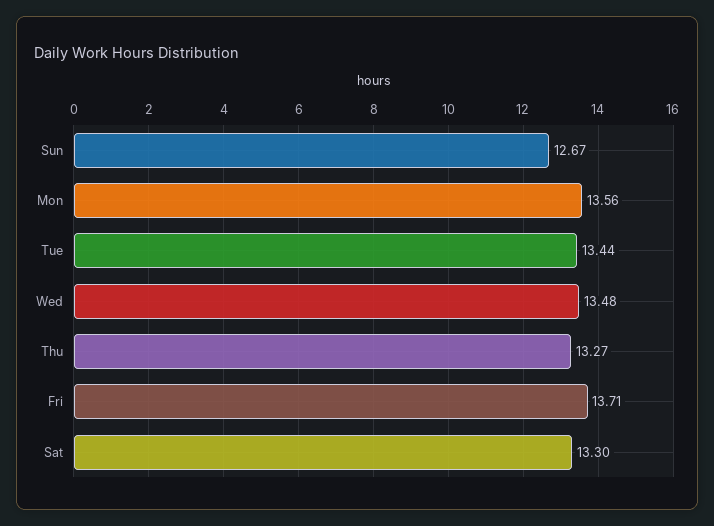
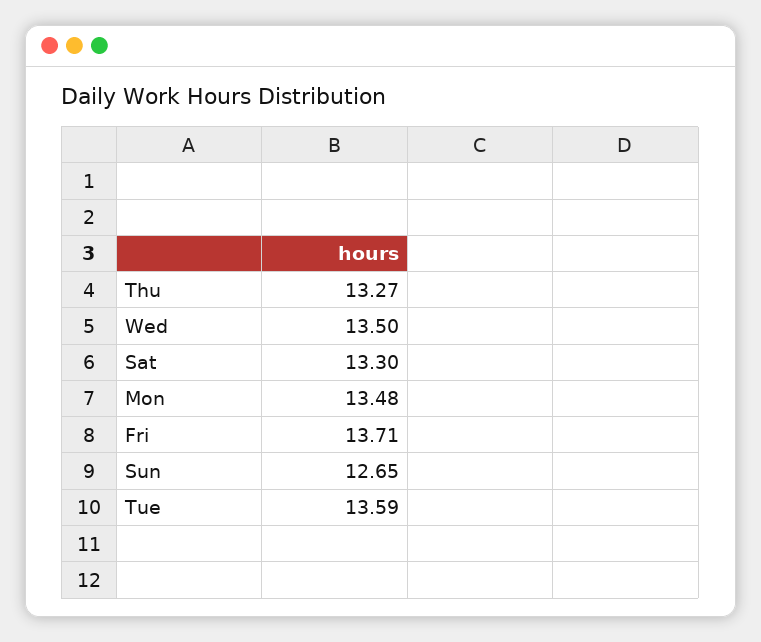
Sun: 12.67 -> 12.65
Mon: 13.56 -> 13.48
Tue: 13.44 -> 13.59
Wed: 13.48 -> 13.5

